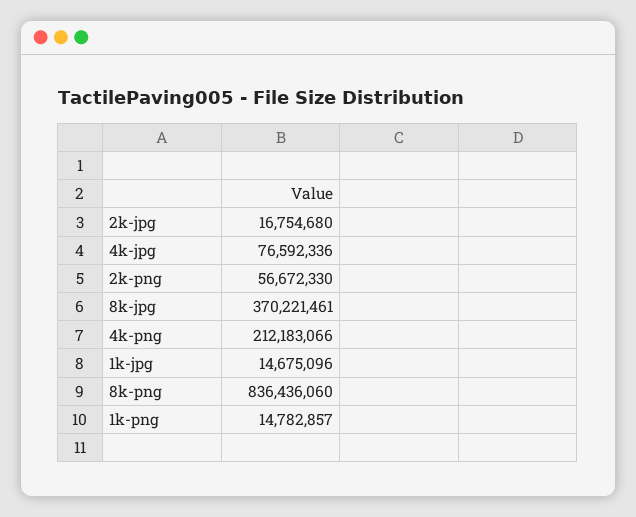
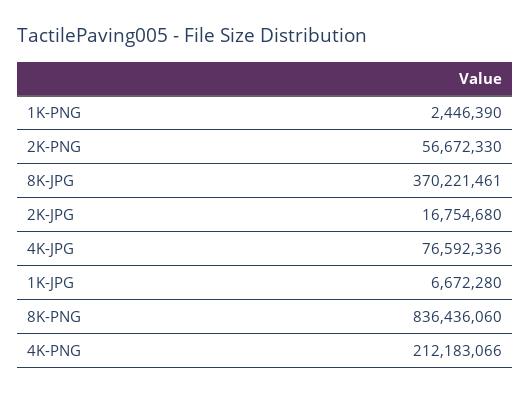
1k-jpg: 14675096 -> 6672280
1k-png: 14782857 -> 2446390

